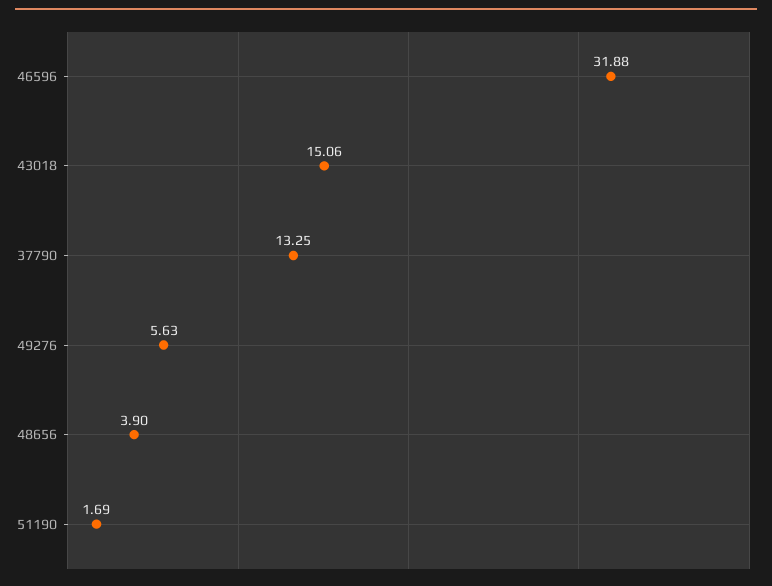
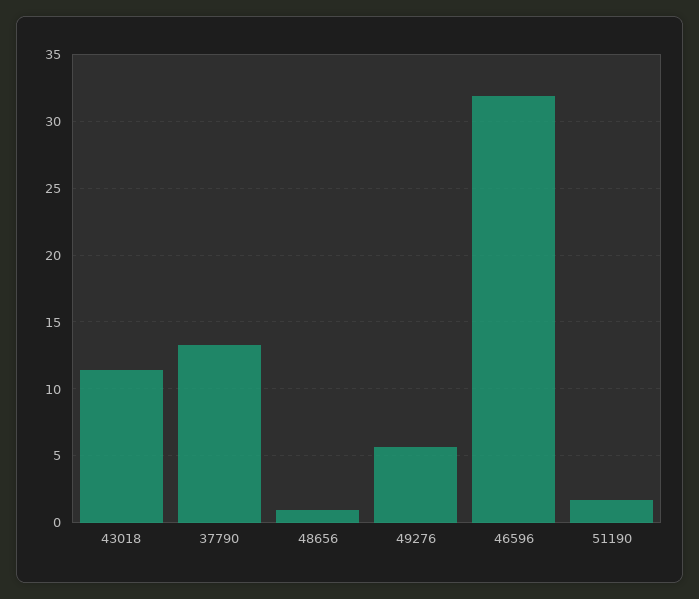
43018: 15.06 -> 11.5
48656: 3.9 -> 1

